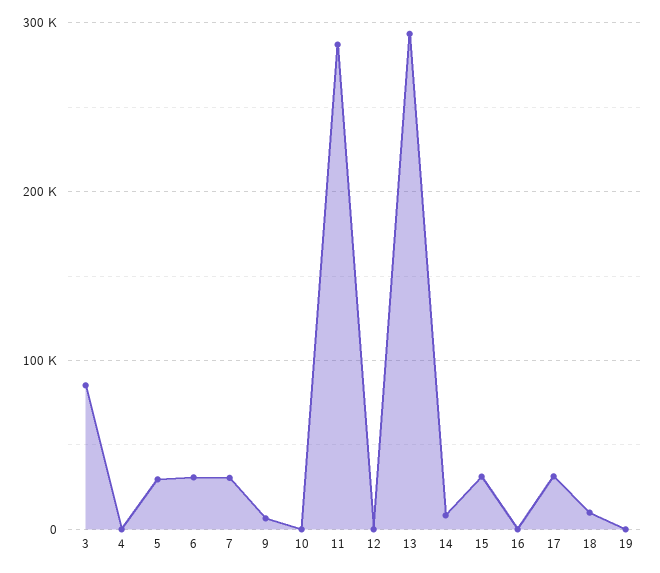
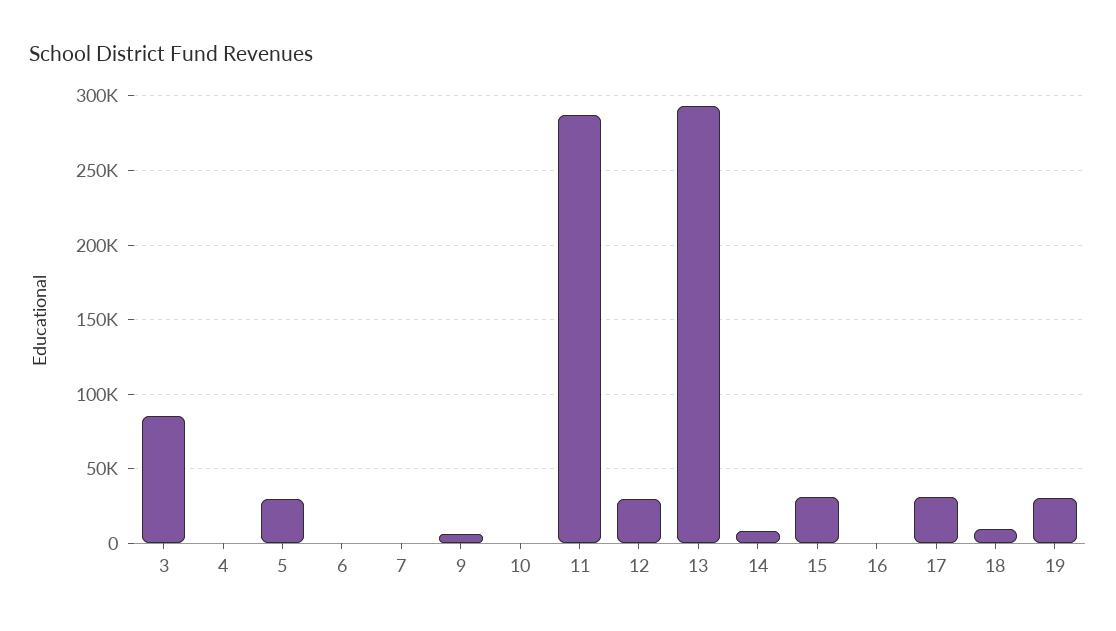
6: 30000 -> 0
7: 30000 -> 0
12: 0 -> 30000
19: 0 -> 30000

